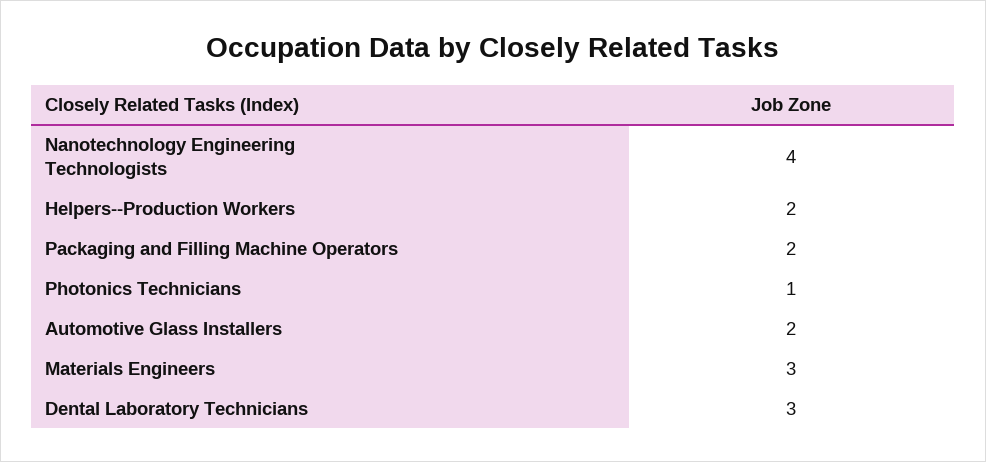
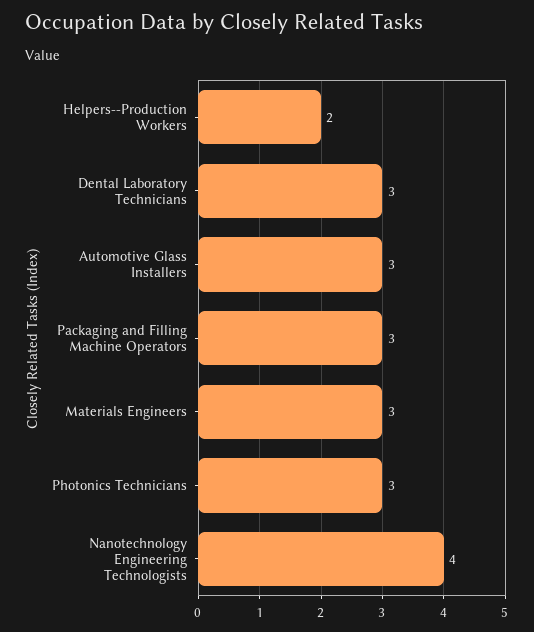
Packaging and Filling Machine Operators: 2 -> 3
Photonics Technicians: 1 -> 3
Automotive Glass Installers: 2 -> 3

